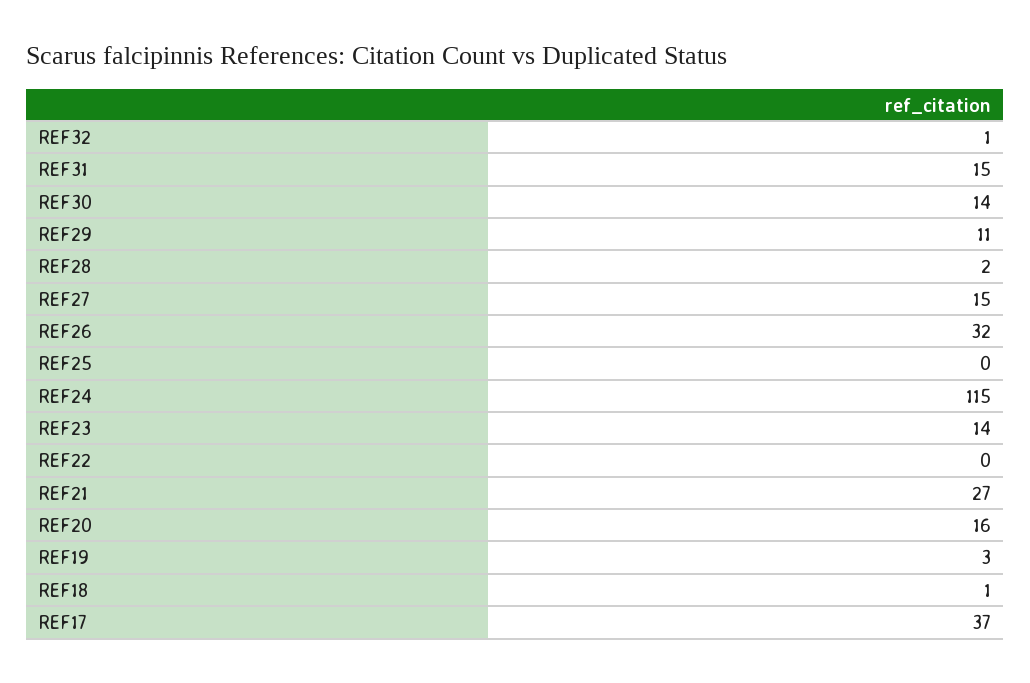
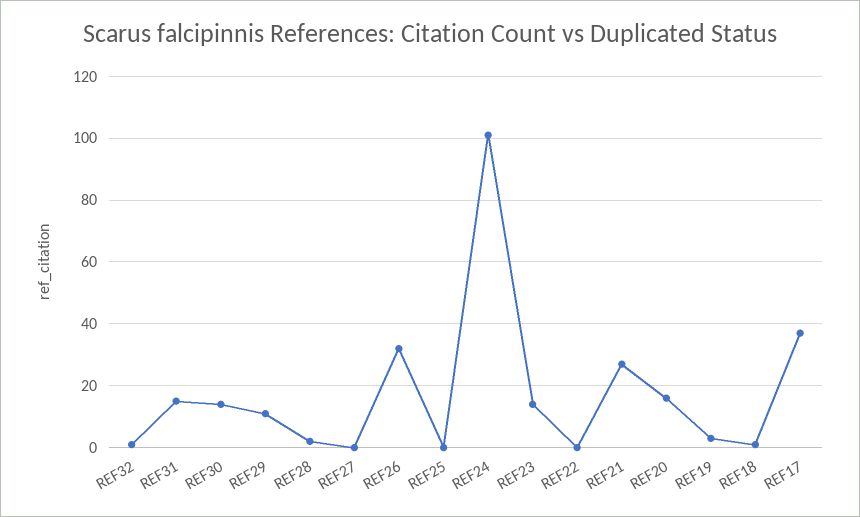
REF27: 15 -> 0
REF24: 115 -> 100

